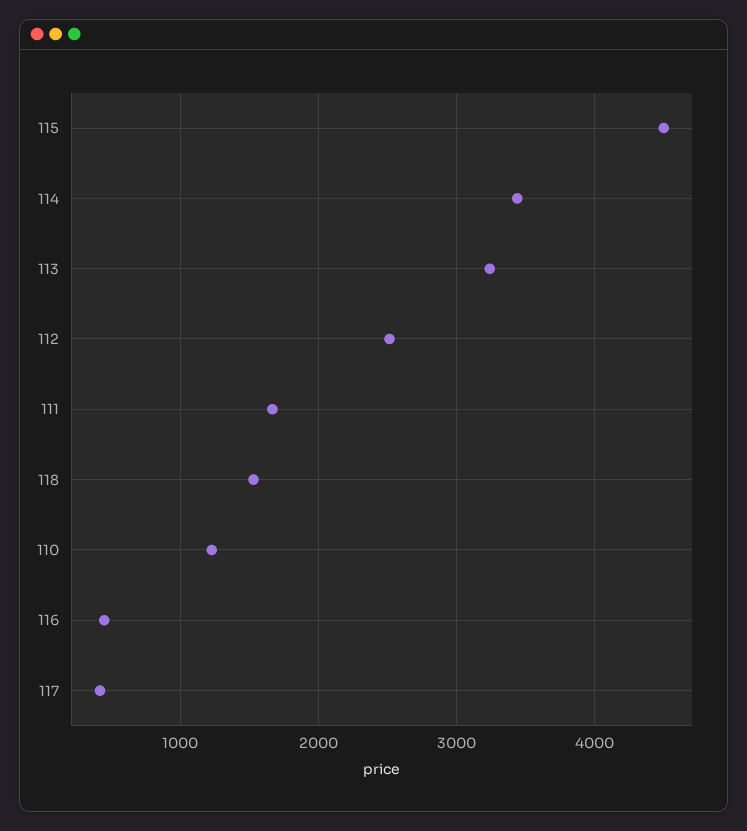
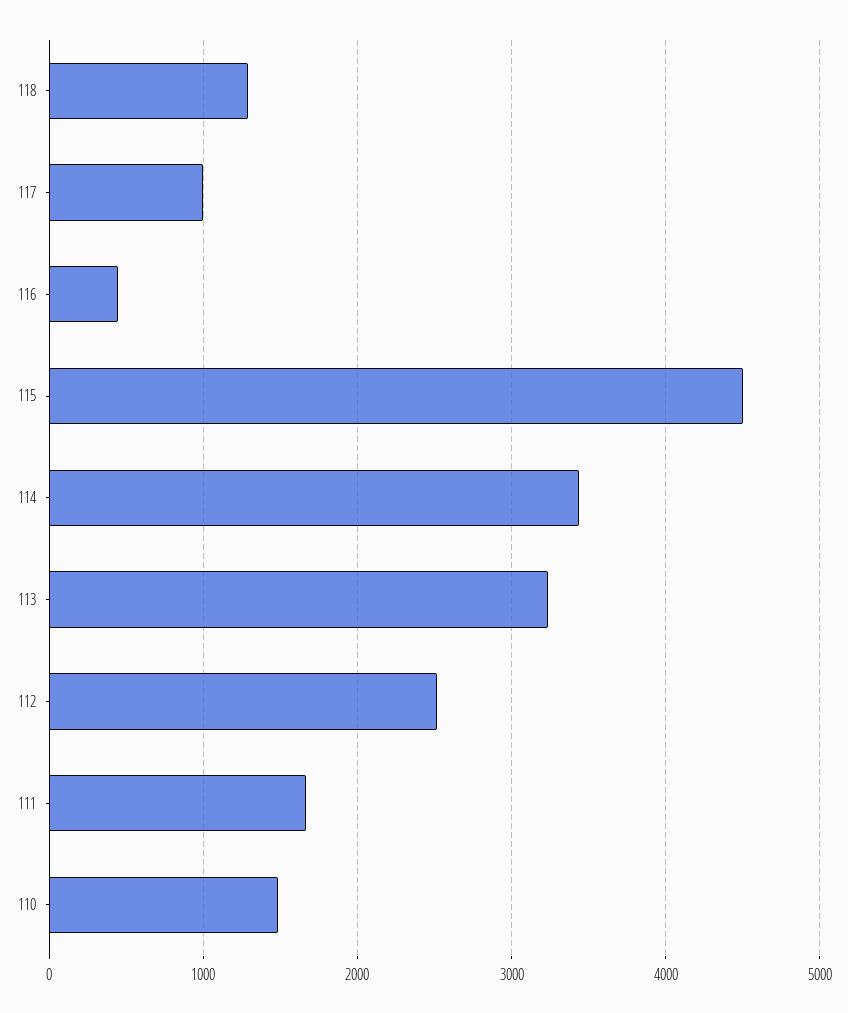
118: 1500 -> 1300
110: 1200 -> 1500
117: 400 -> 1000

